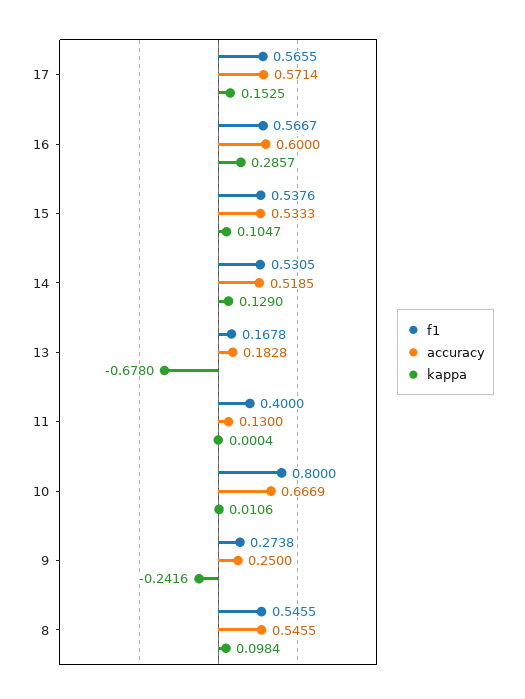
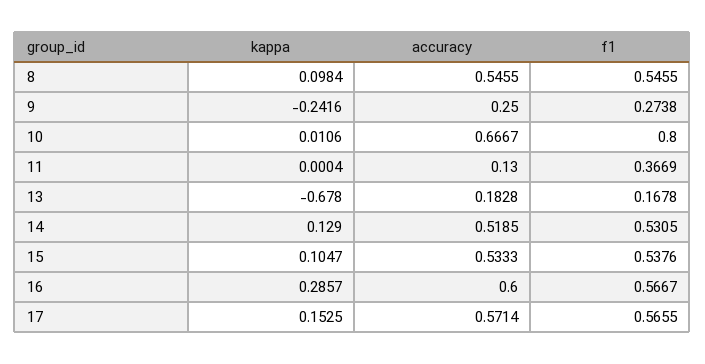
f1, 11: 0.4 -> 0.3669
accuracy, 10: 0.6669 -> 0.6667

